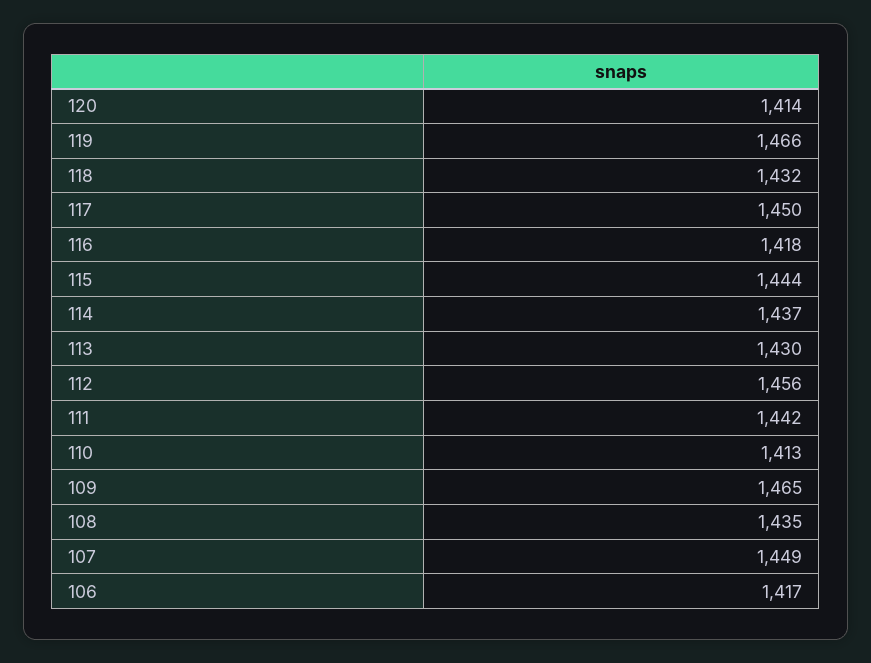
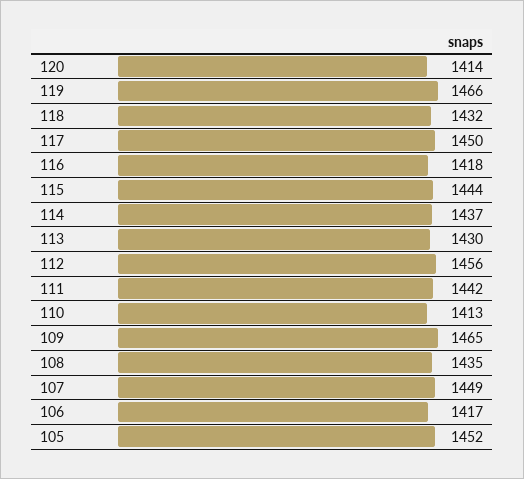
105: none -> 1452

